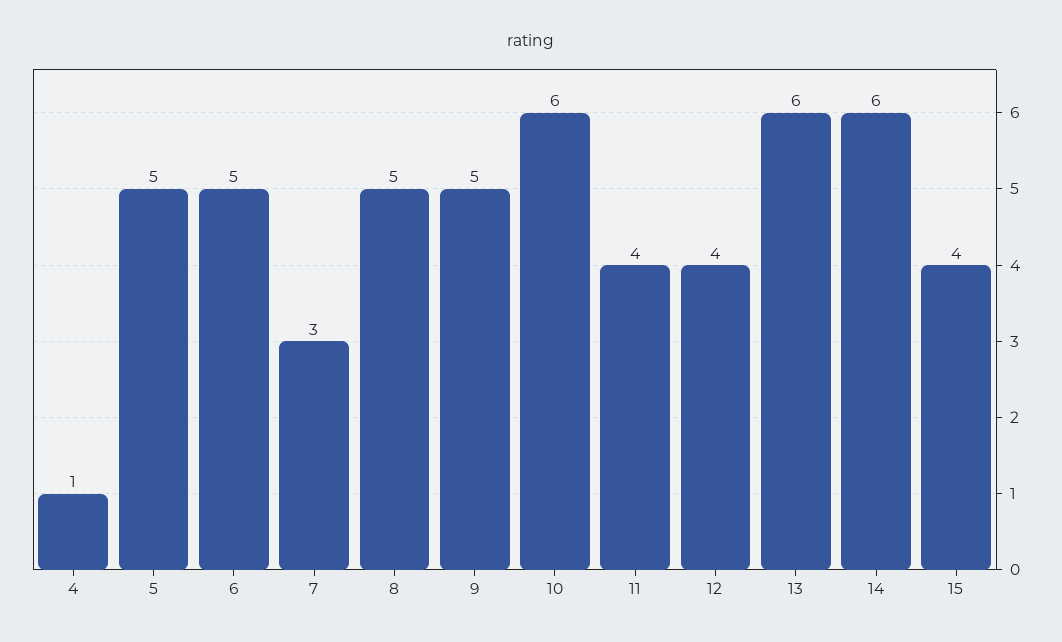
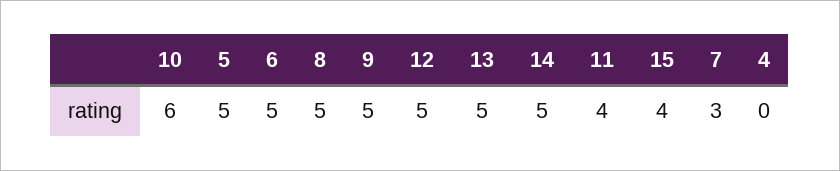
4: 1 -> 0
12: 4 -> 5
13: 6 -> 5
14: 6 -> 5

